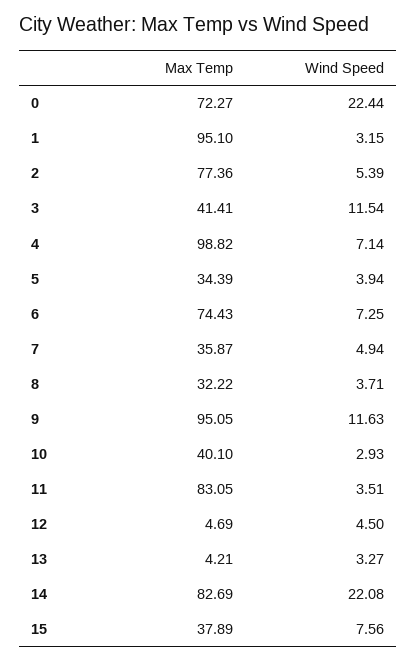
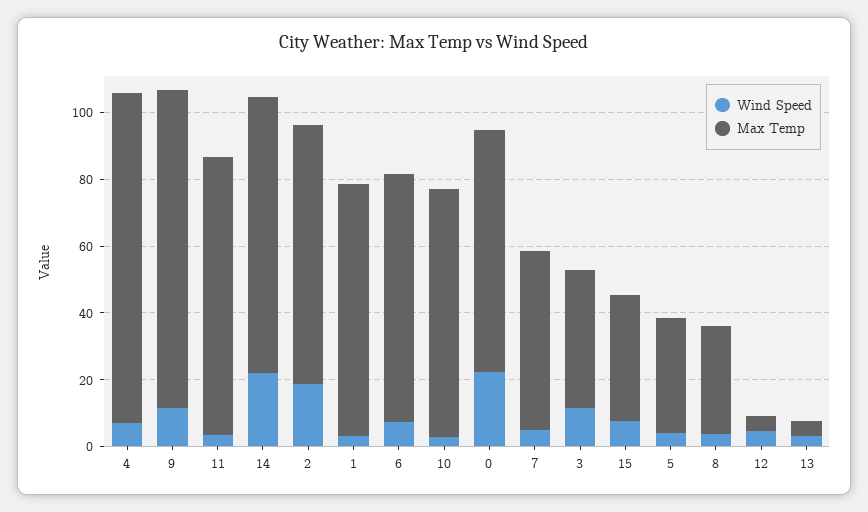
Max Temp, 1: 95.1 -> 75
Wind Speed, 2: 5.39 -> 20
Max Temp, 7: 35.87 -> 55
Max Temp, 10: 40.1 -> 75

